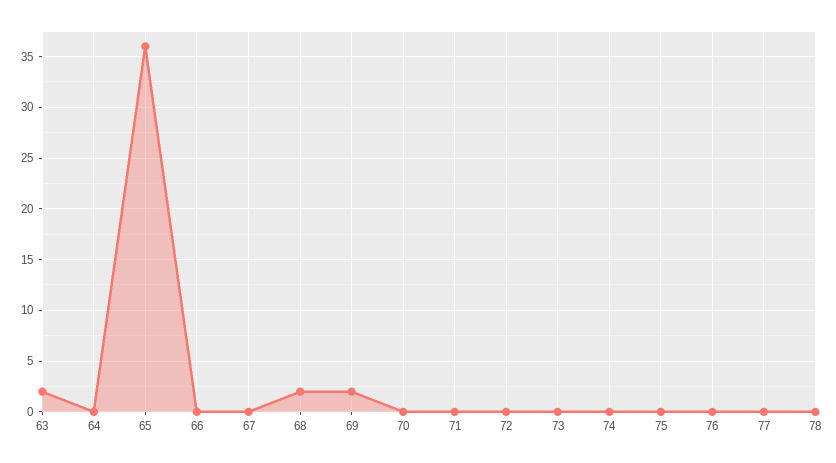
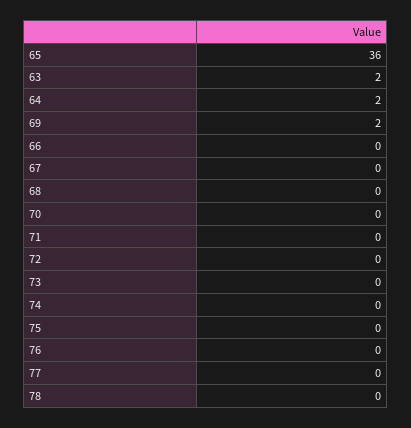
64: 0 -> 2
68: 2 -> 0

